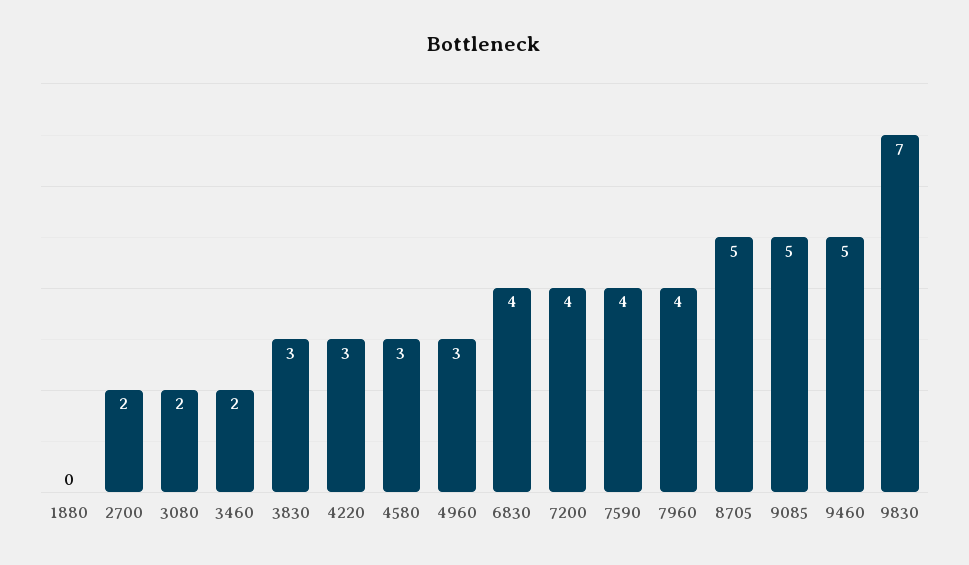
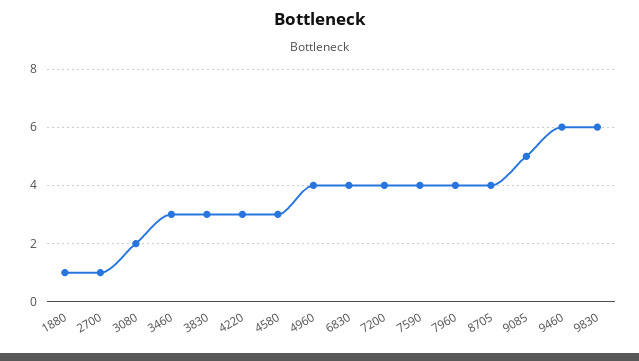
1880: 0 -> 1
2700: 2 -> 1
3460: 2 -> 3
4960: 3 -> 4
8705: 5 -> 4
9460: 5 -> 6
9830: 7 -> 6

